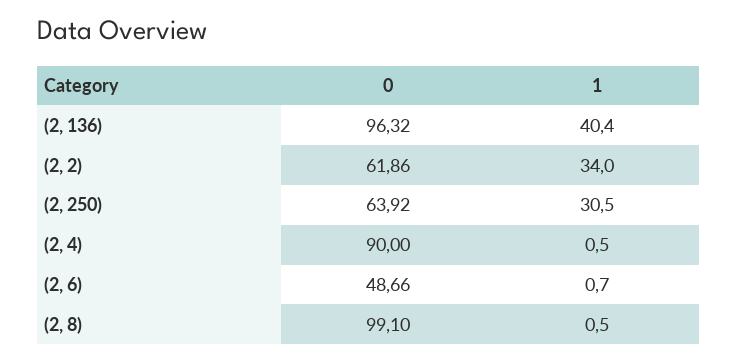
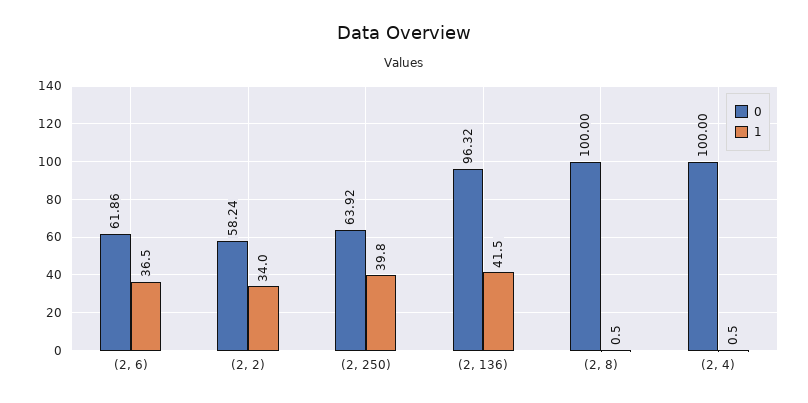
1, (2, 136): 40.4 -> 41.5
0, (2, 2): 61.86 -> 58.24
1, (2, 250): 30.5 -> 39.8
0, (2, 4): 90 -> 100
0, (2, 6): 48.66 -> 61.86
1, (2, 6): 0.7 -> 36.5
0, (2, 8): 99.1 -> 100

